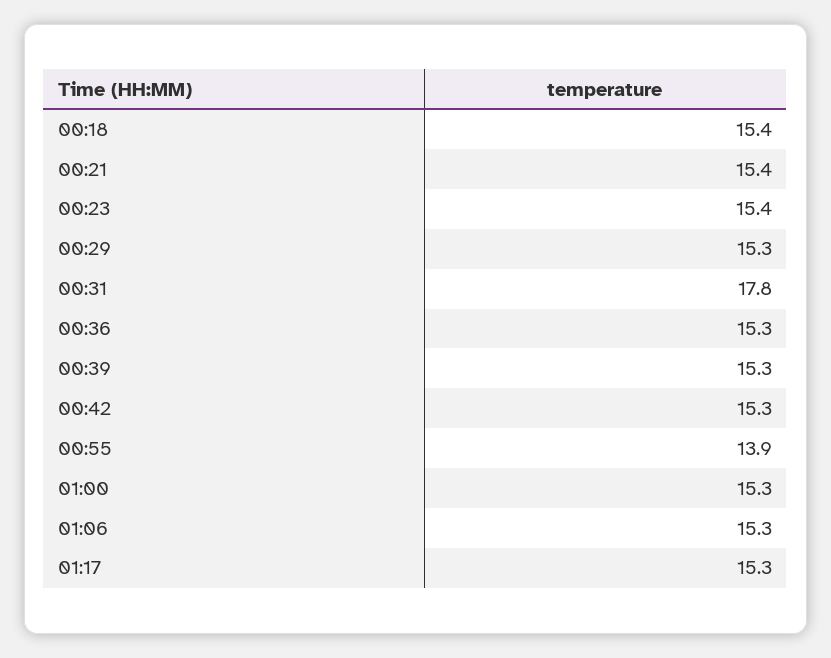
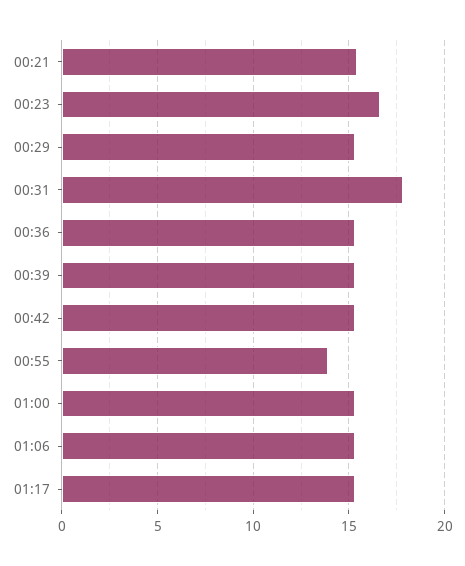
00:18: 15.4 -> none
00:23: 15.4 -> 16.5

